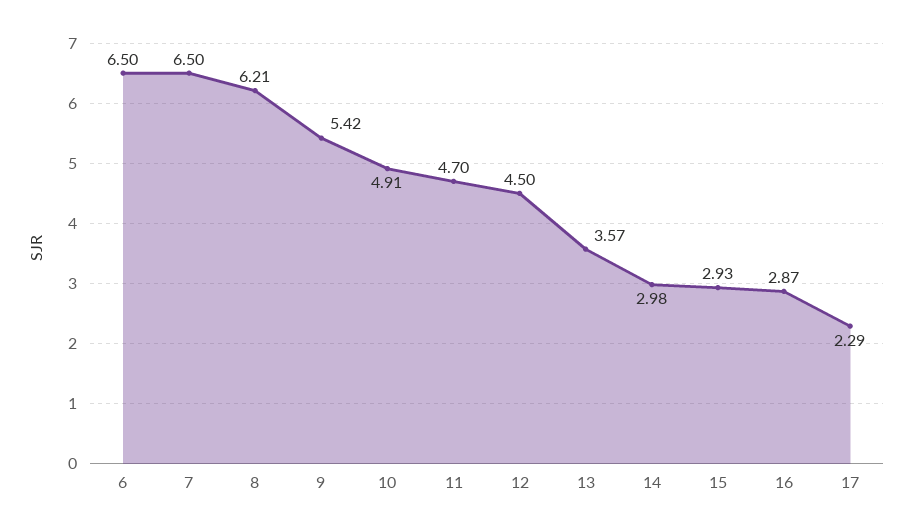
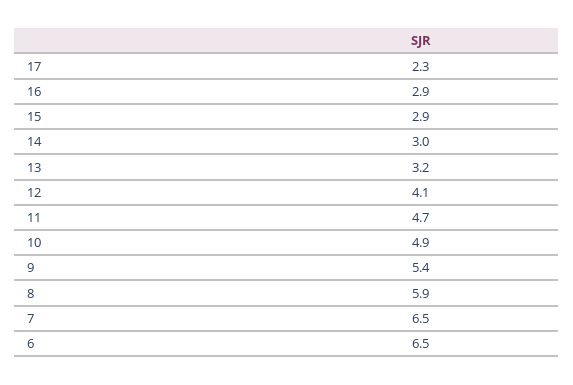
8: 6.21 -> 5.9
12: 4.5 -> 4.1
13: 3.57 -> 3.2

